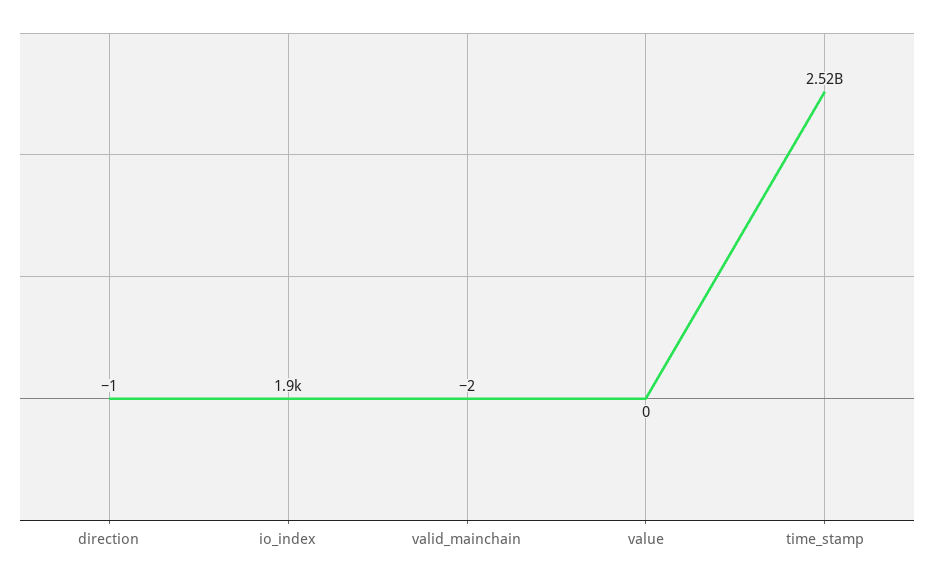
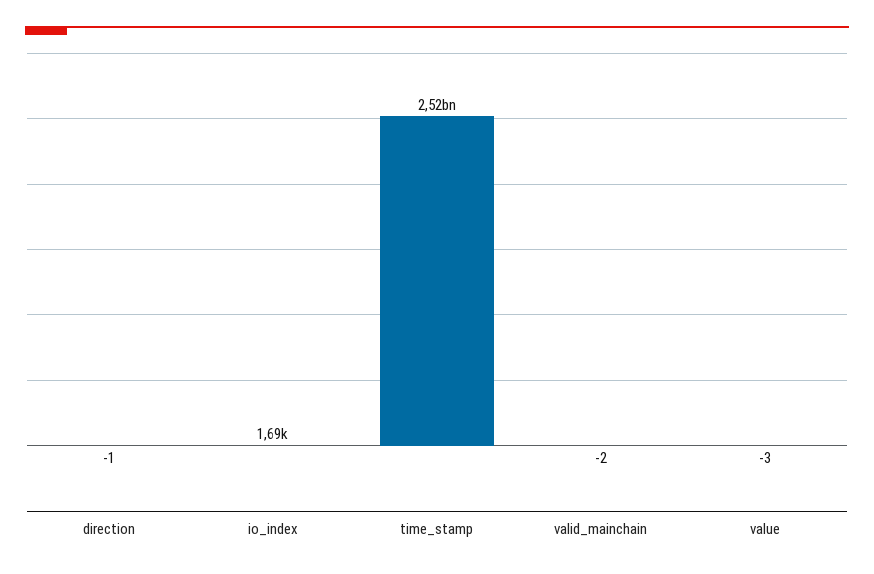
io_index: 1900 -> 1690
value: 0 -> -3

